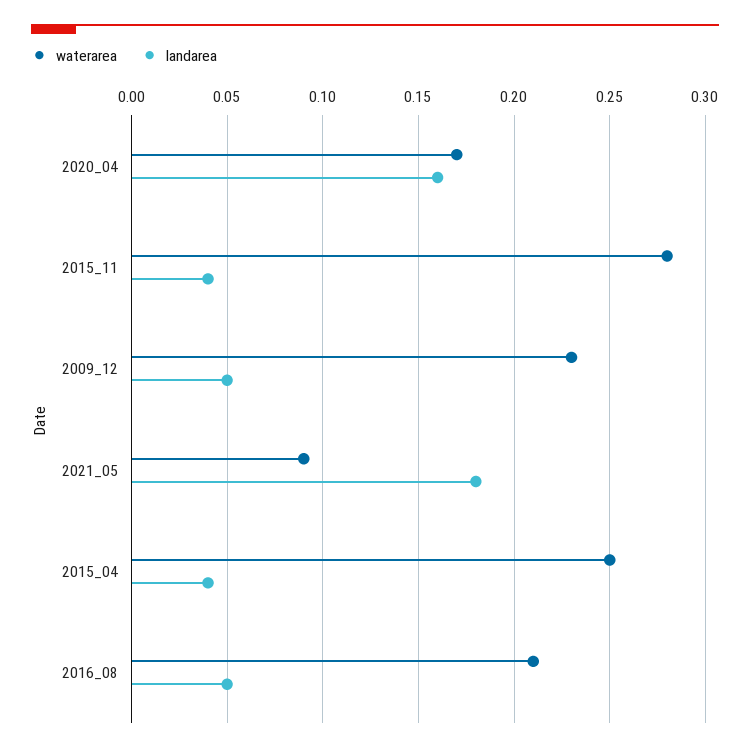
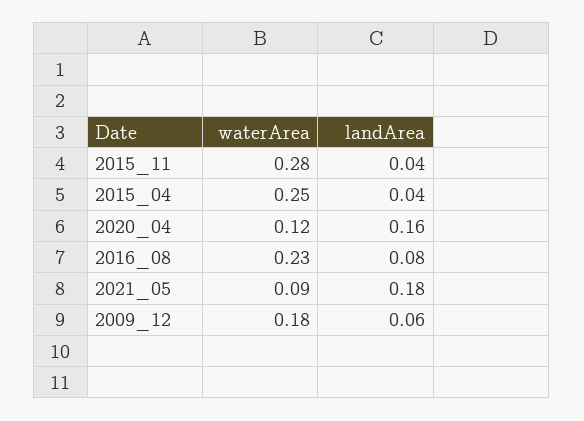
waterarea, 2020_04: 0.17 -> 0.12
waterarea, 2009_12: 0.23 -> 0.18
landarea, 2009_12: 0.05 -> 0.06
waterarea, 2016_08: 0.21 -> 0.23
landarea, 2016_08: 0.05 -> 0.08

